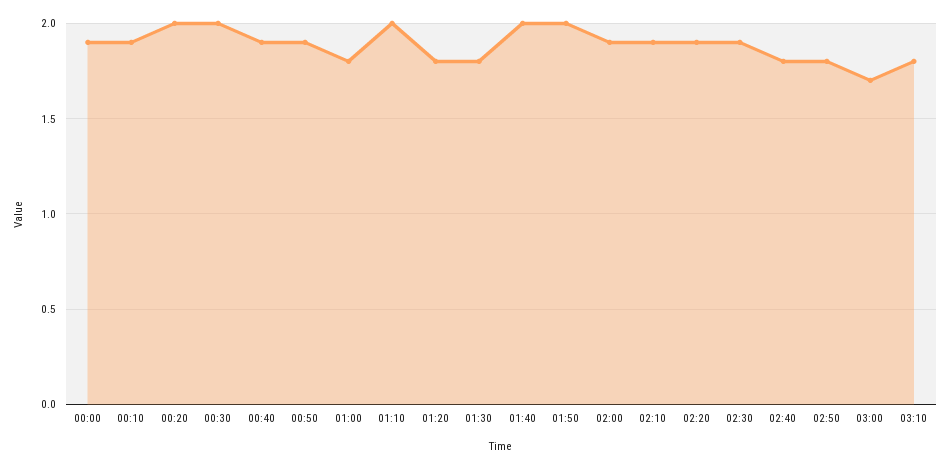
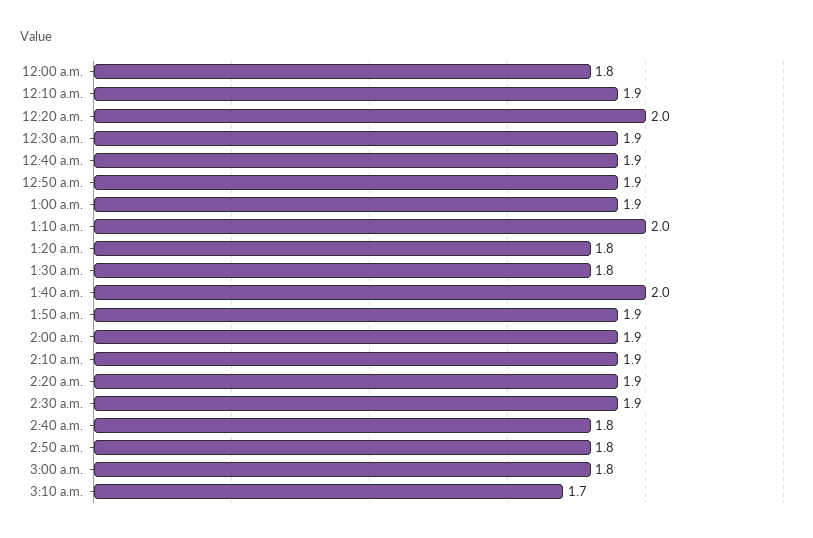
00:00: 1.9 -> 1.8
00:30: 2 -> 1.9
01:00: 1.8 -> 1.9
01:50: 2 -> 1.9
03:00: 1.7 -> 1.8
03:10: 1.8 -> 1.7

